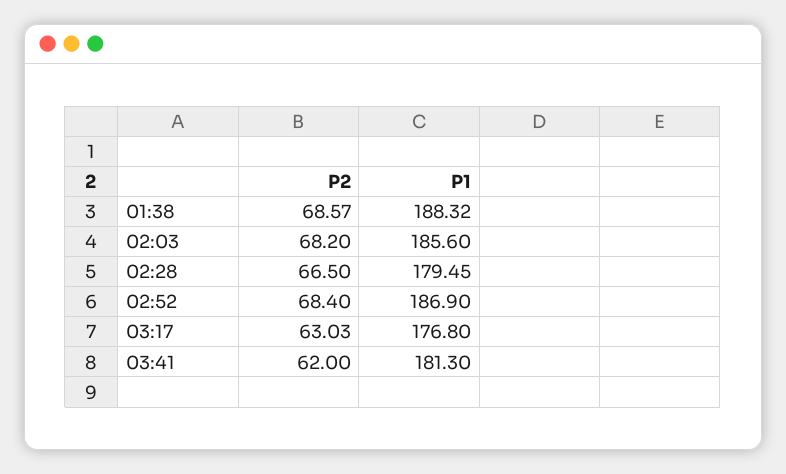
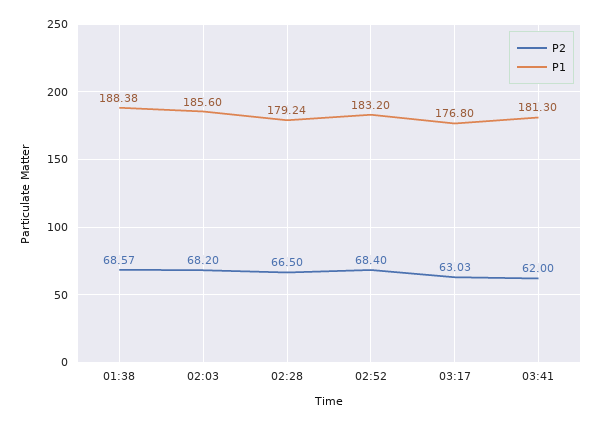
P1, 01:38: 188.32 -> 188.38
P1, 02:28: 179.45 -> 179.24
P1, 02:52: 186.9 -> 183.2

